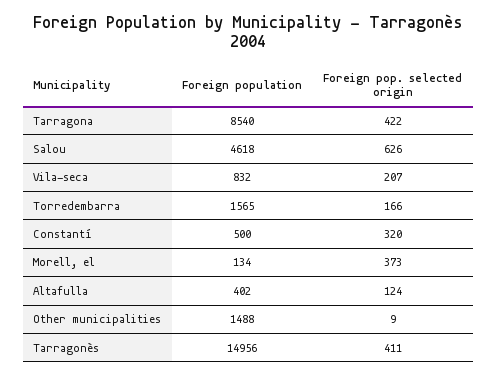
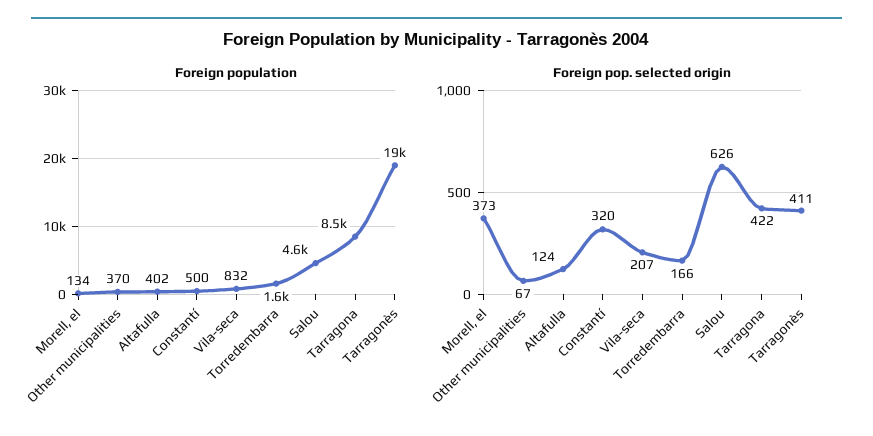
Foreign population, Other municipalities: 1488 -> 370
Foreign pop. selected origin, Other municipalities: 9 -> 67
Foreign population, Tarragonès: 14956 -> 19000

